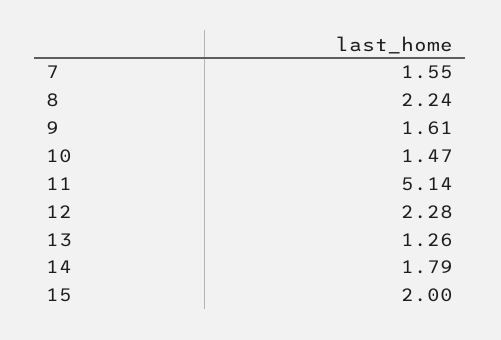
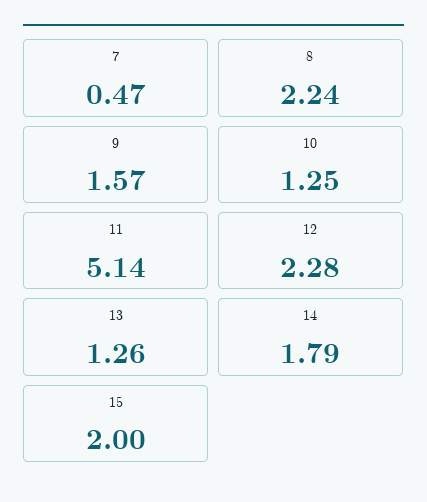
7: 1.55 -> 0.47
9: 1.61 -> 1.57
10: 1.47 -> 1.25

